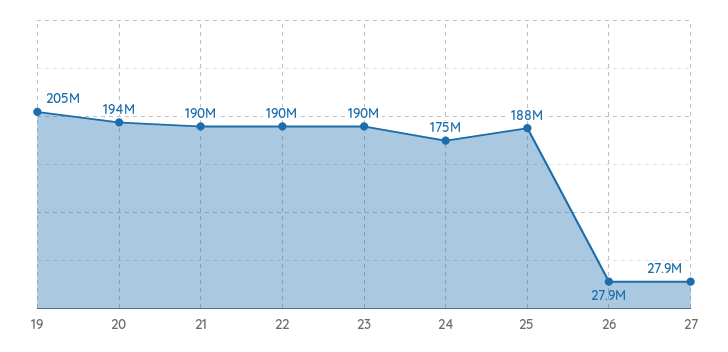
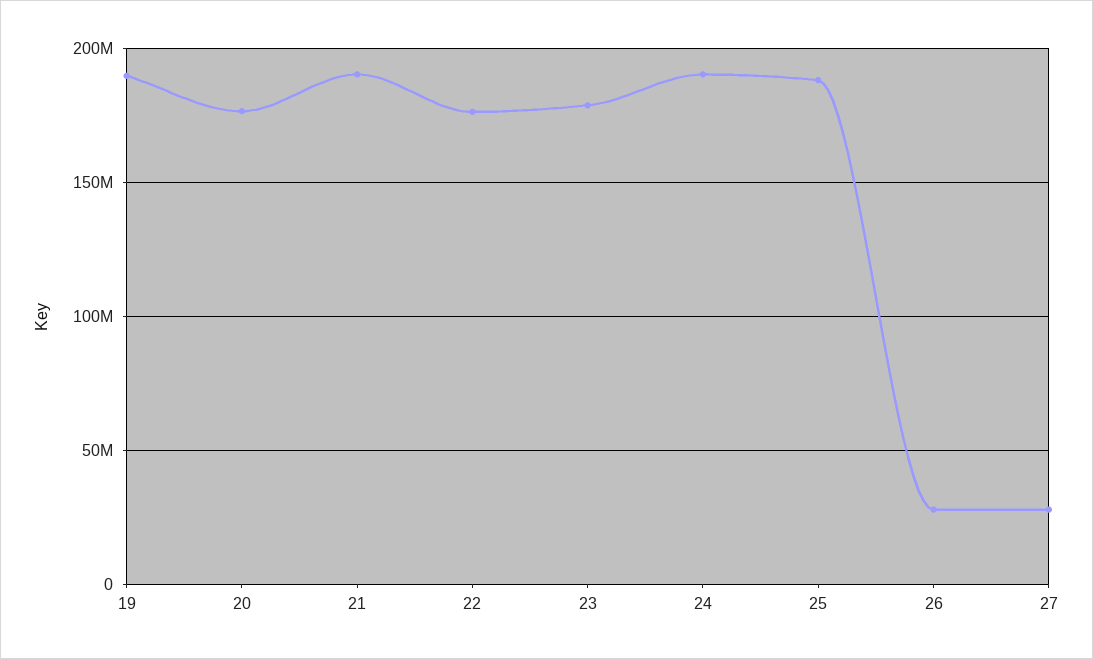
19: 205000000 -> 190000000
20: 194000000 -> 175000000
22: 190000000 -> 175000000
23: 190000000 -> 180000000
24: 175000000 -> 190000000

